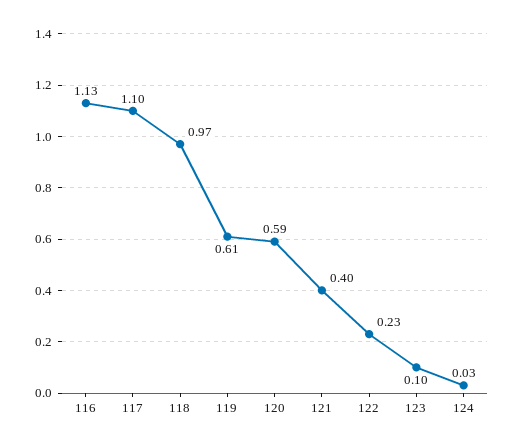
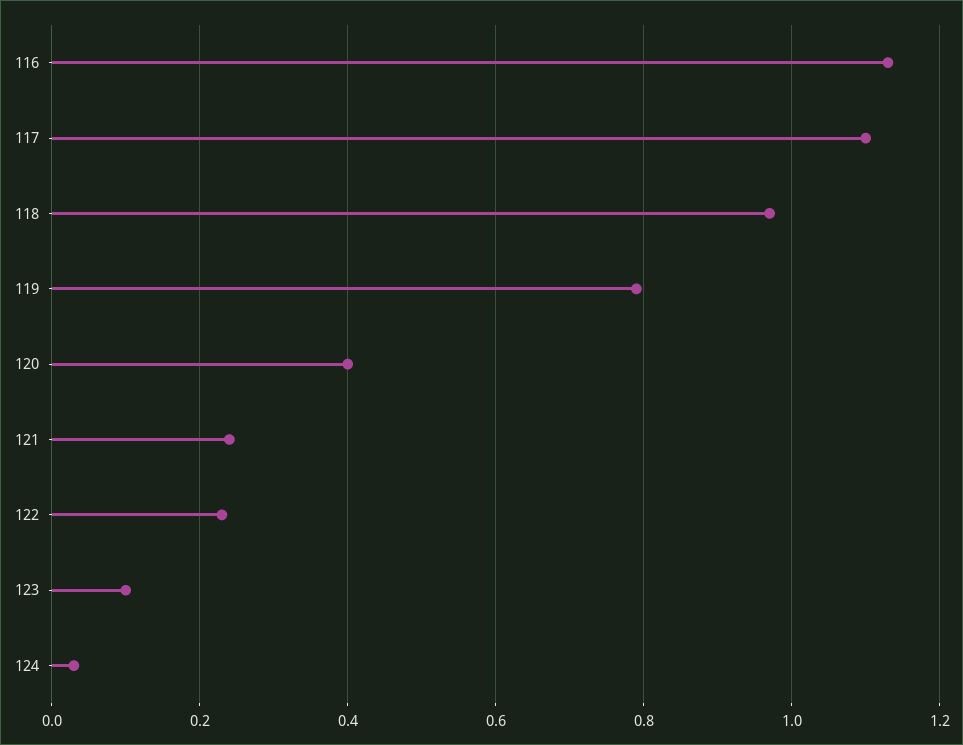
119: 0.61 -> 0.8
120: 0.59 -> 0.4
121: 0.4 -> 0.25

